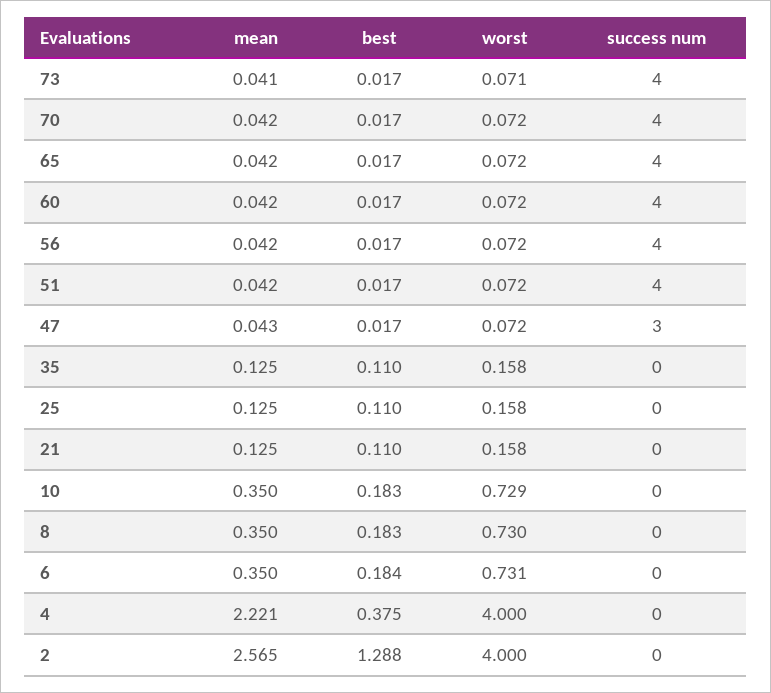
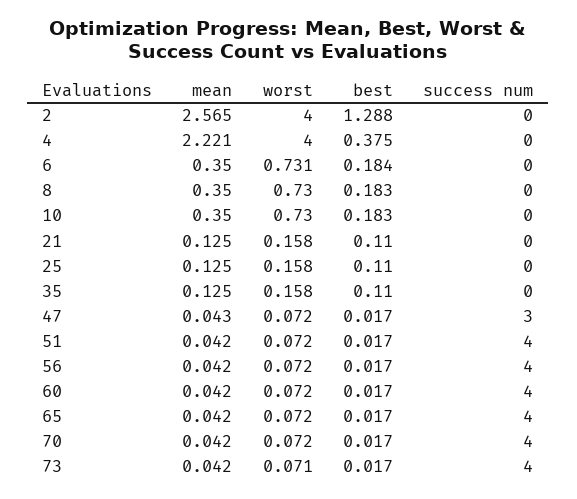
mean, 73: 0.041 -> 0.042
worst, 10: 0.729 -> 0.73

